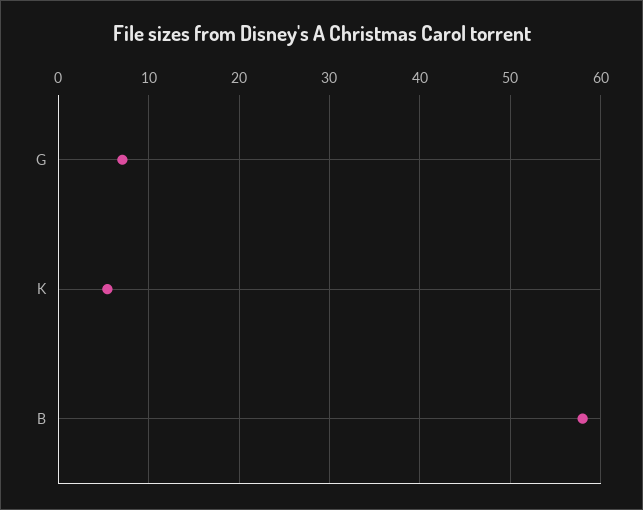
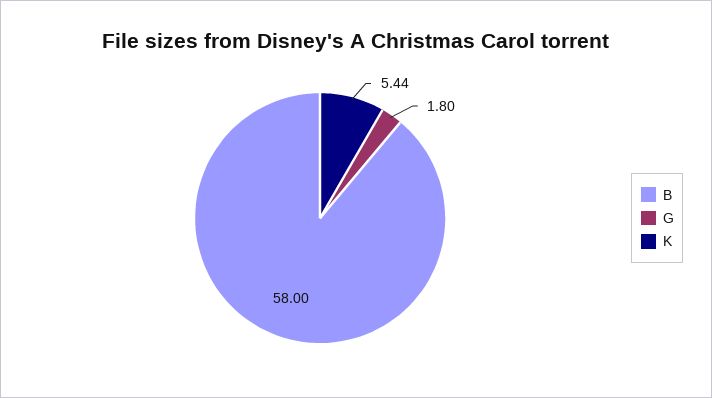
G: 7 -> 1.8

